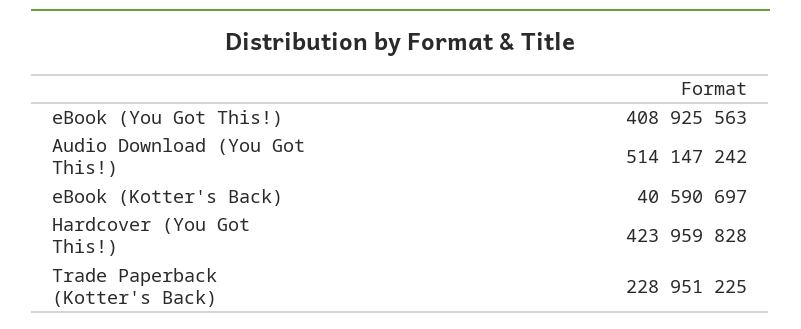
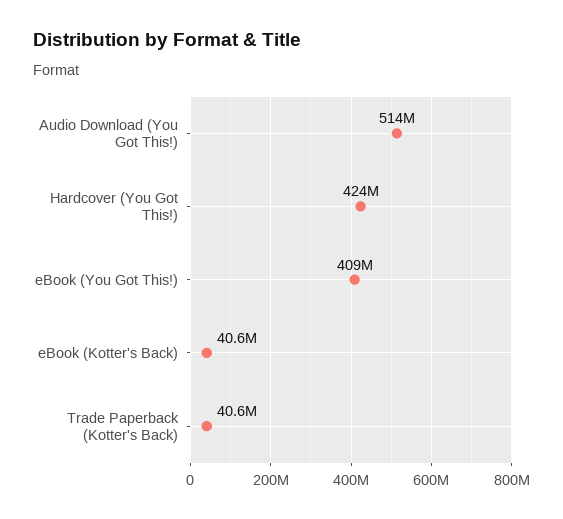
Trade Paperback (Kotter's Back): 228951225 -> 40600000

